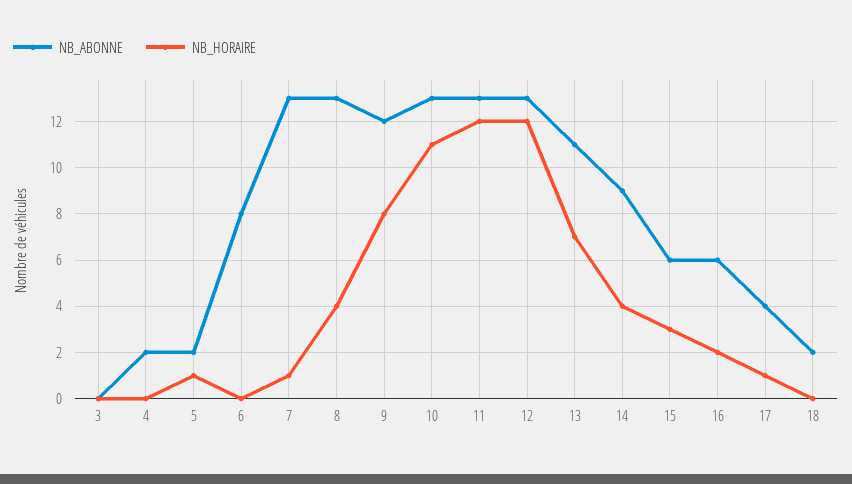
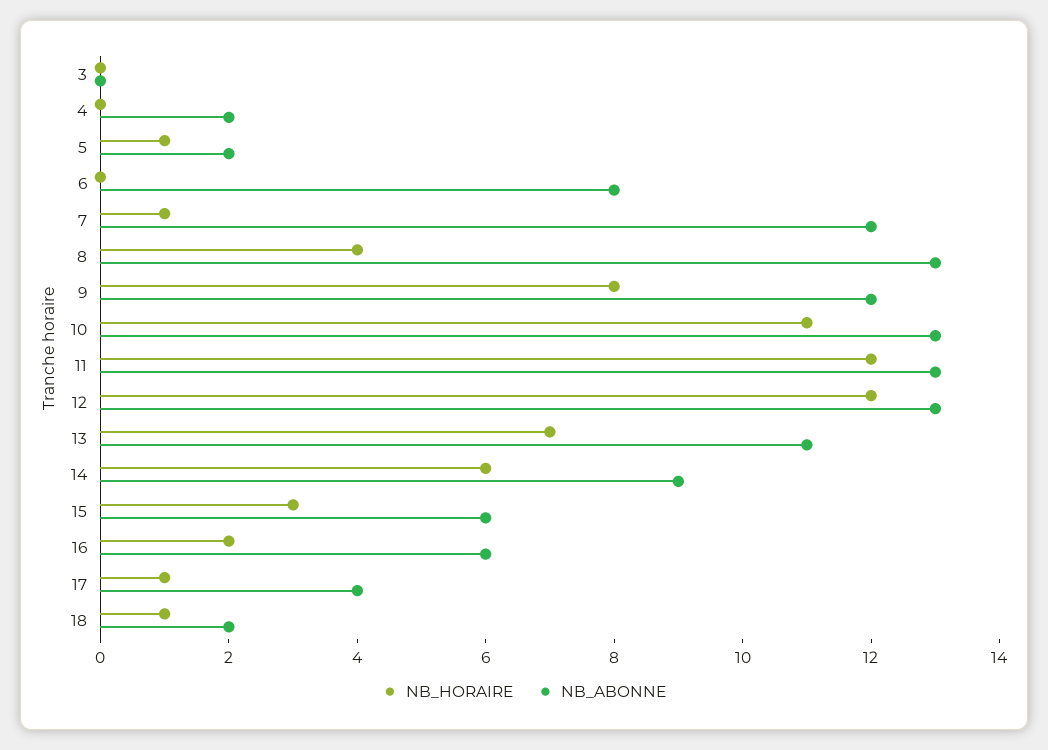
NB_ABONNE, 7: 13 -> 12
NB_HORAIRE, 14: 4 -> 6
NB_HORAIRE, 18: 0 -> 1

